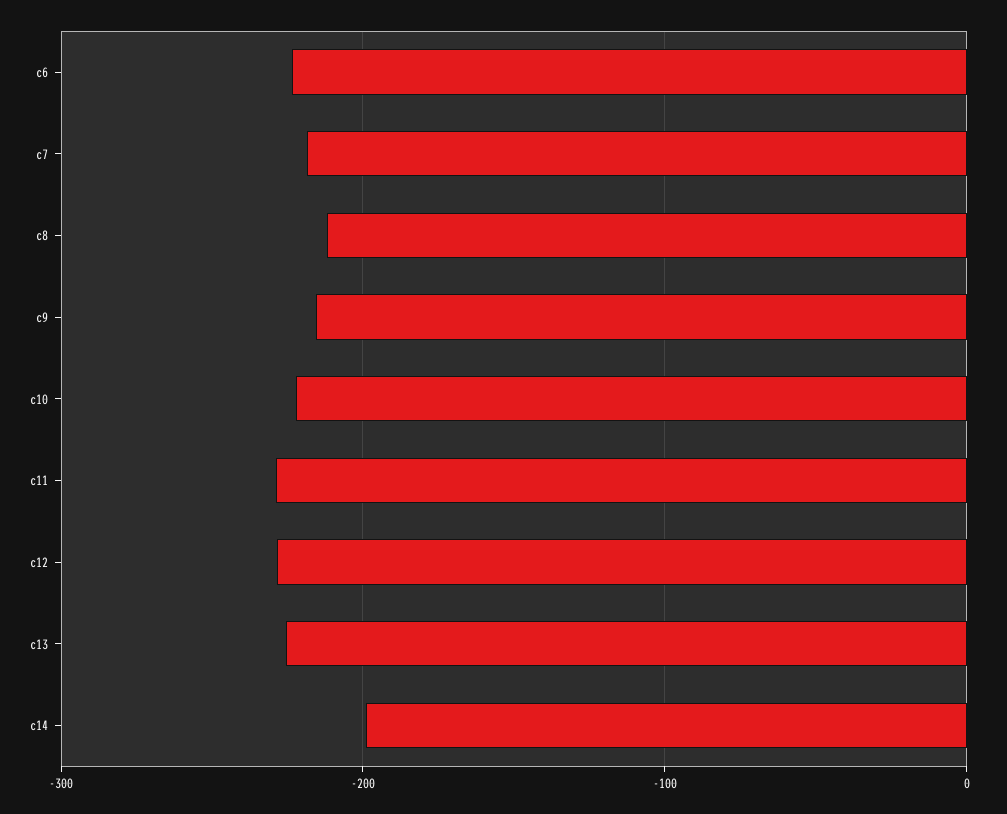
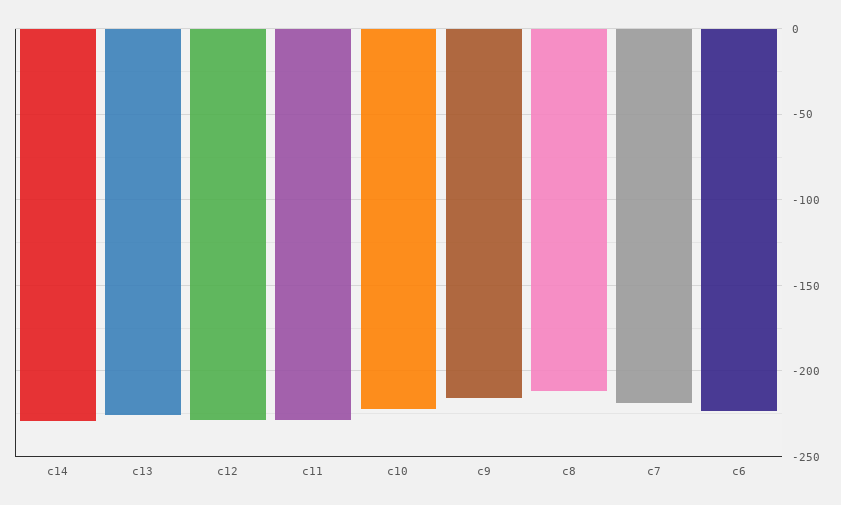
c14: -200 -> -230

